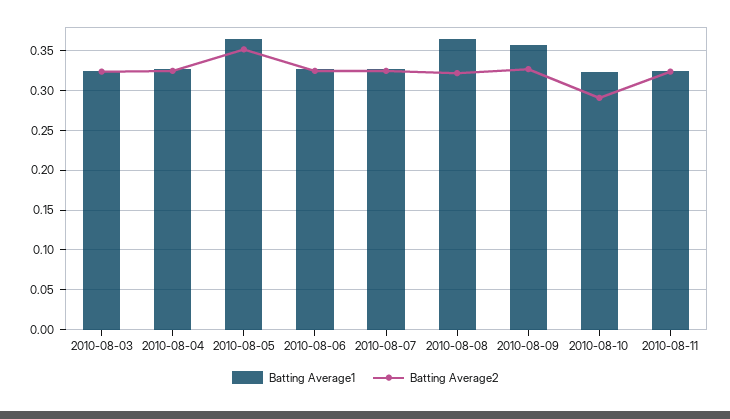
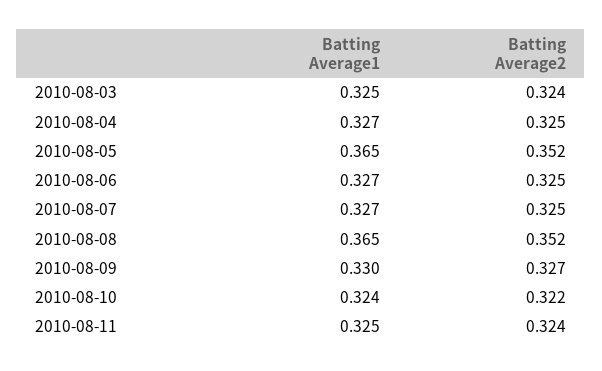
Batting Average2, 2010-08-08: 0.32 -> 0.352
Batting Average1, 2010-08-09: 0.36 -> 0.33
Batting Average2, 2010-08-10: 0.29 -> 0.322

